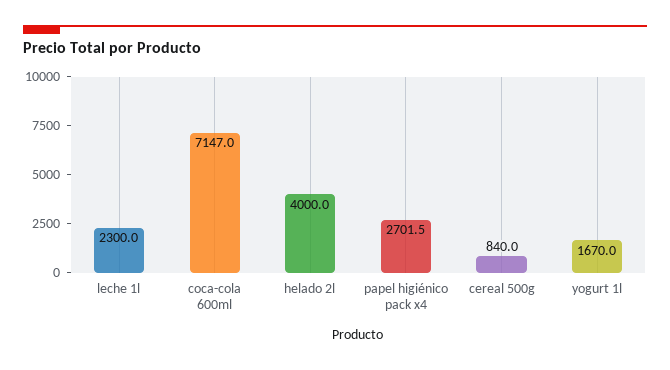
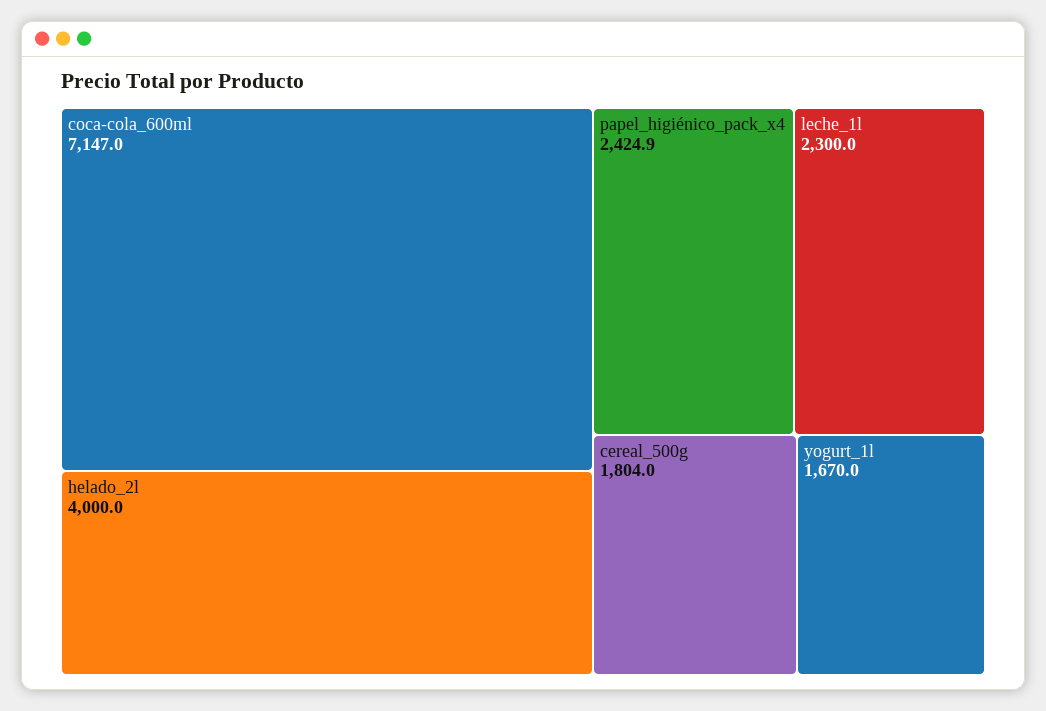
papel higiénico pack x4: 2701.5 -> 2424.9
cereal 500g: 840 -> 1804

